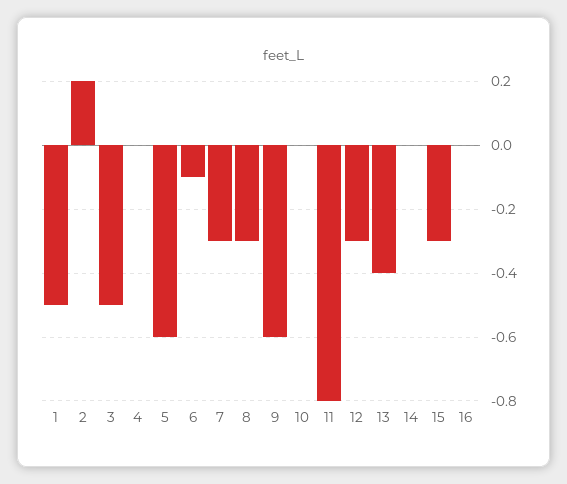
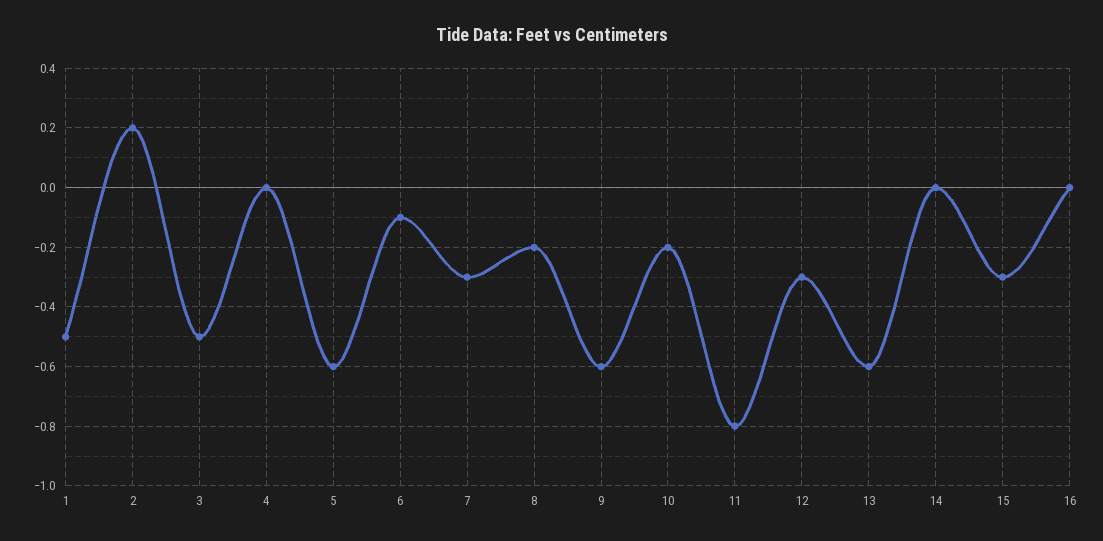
8: -0.3 -> -0.2
10: 0 -> -0.2
13: -0.4 -> -0.6

